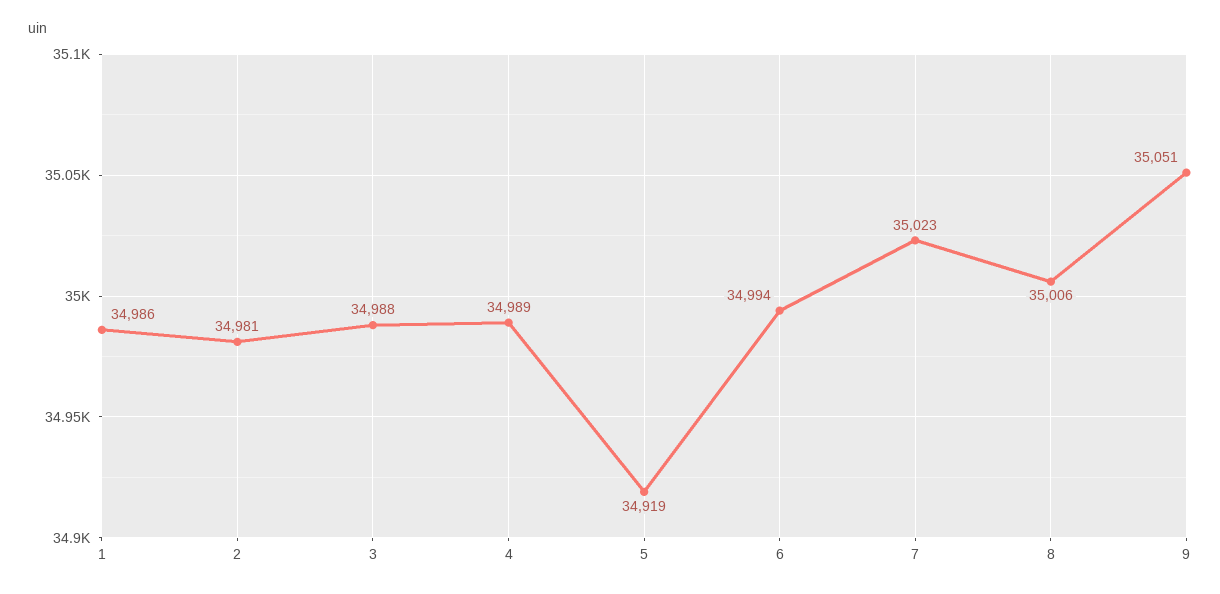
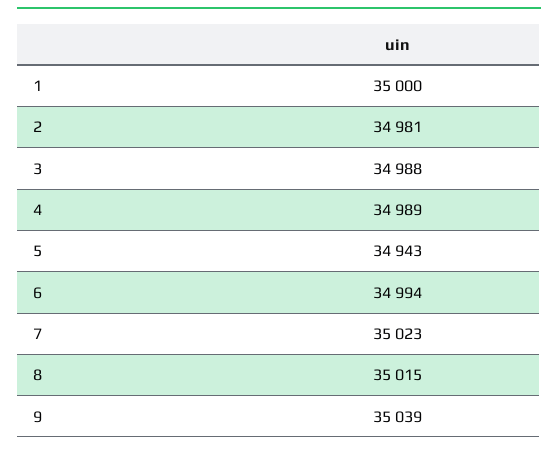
1: 34986 -> 35000
5: 34919 -> 34943
8: 35006 -> 35015
9: 35051 -> 35039

